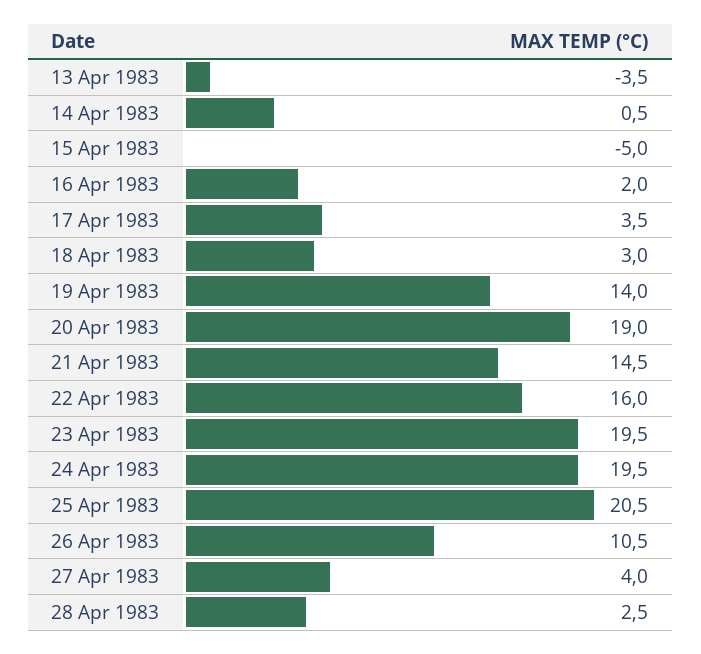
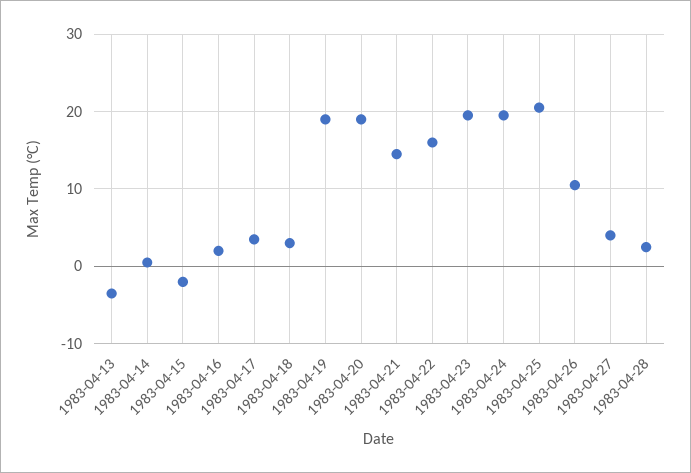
15 Apr 1983: -5 -> -2
19 Apr 1983: 14 -> 19

